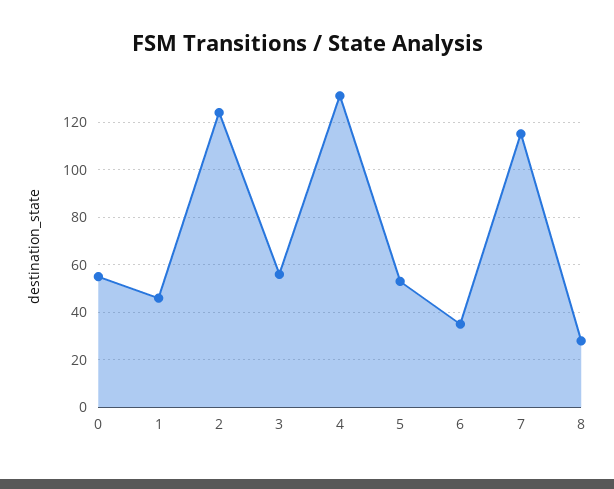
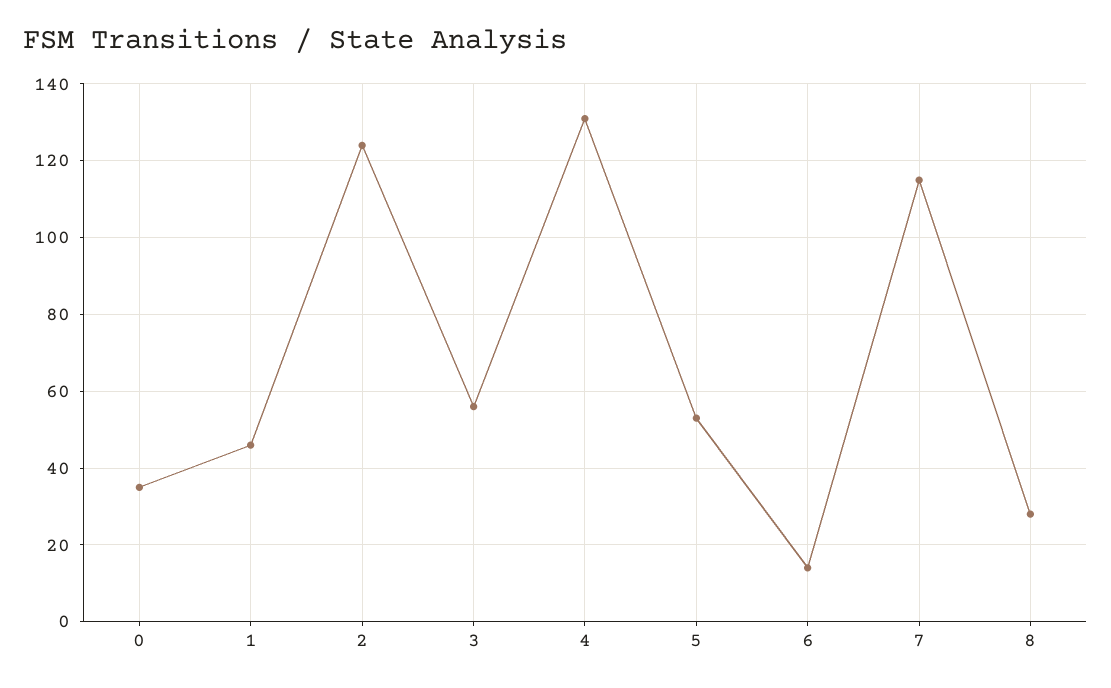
0: 55 -> 35
6: 35 -> 15

